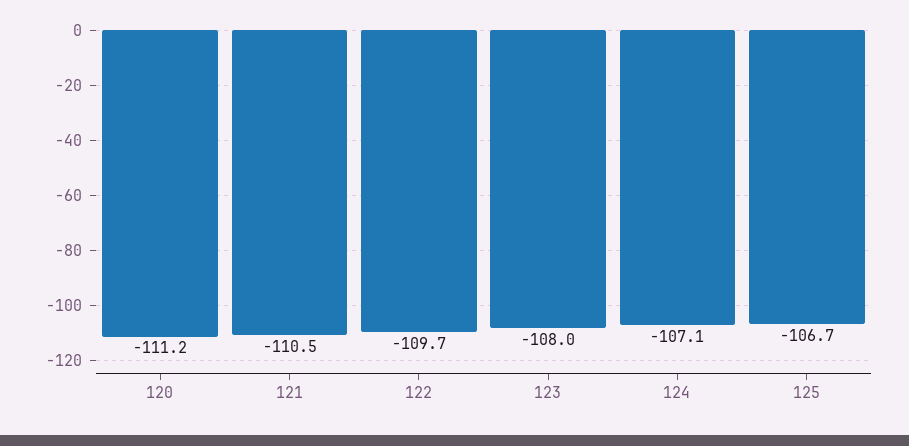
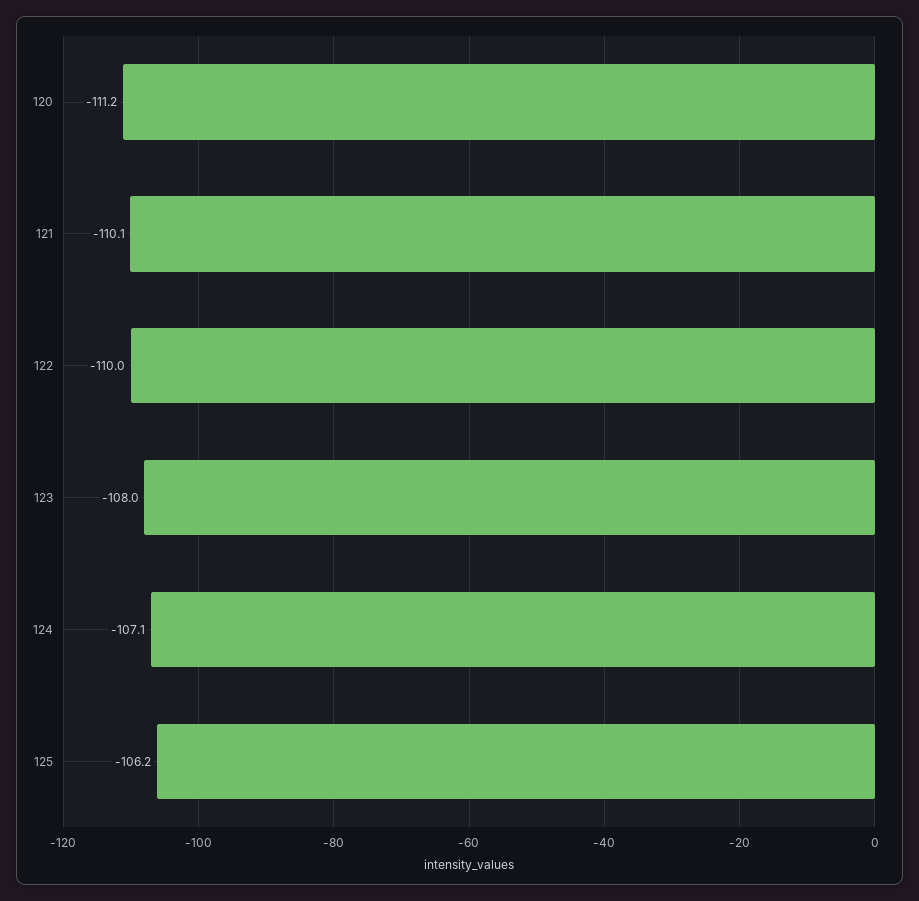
121: -110.5 -> -110.1
122: -109.7 -> -110
125: -106.7 -> -106.2

